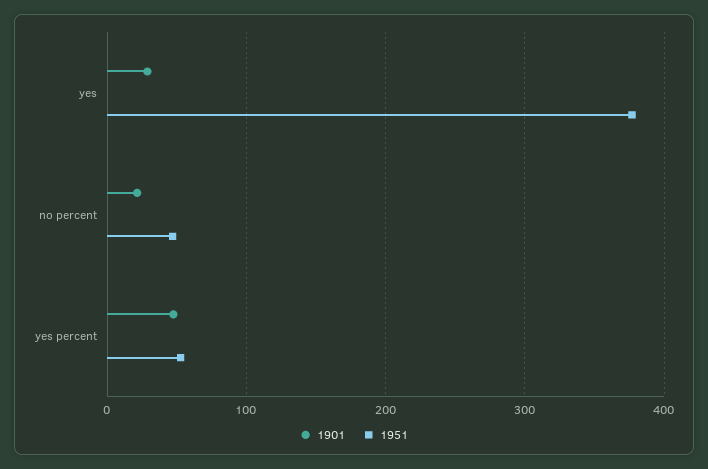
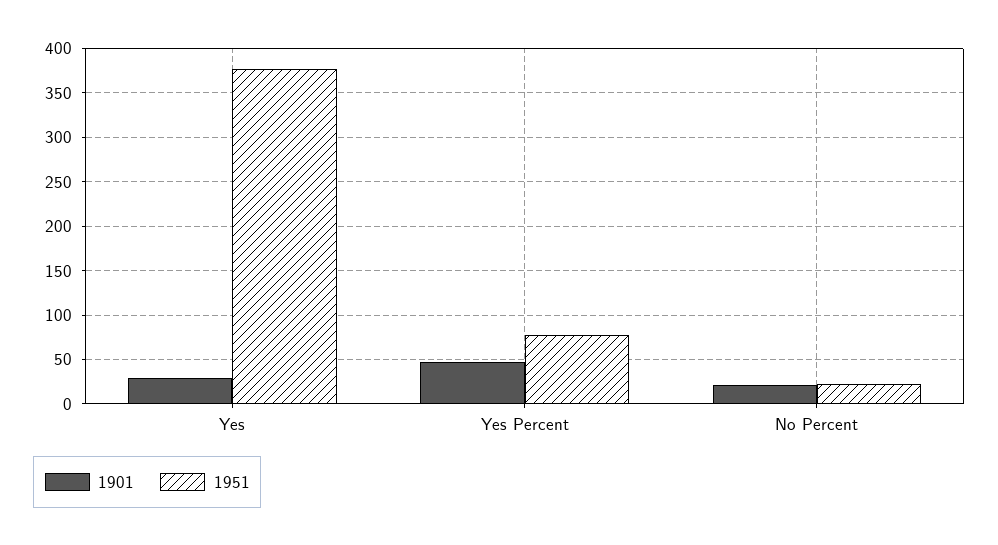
1951, no percent: 50 -> 20
1951, yes percent: 50 -> 80

